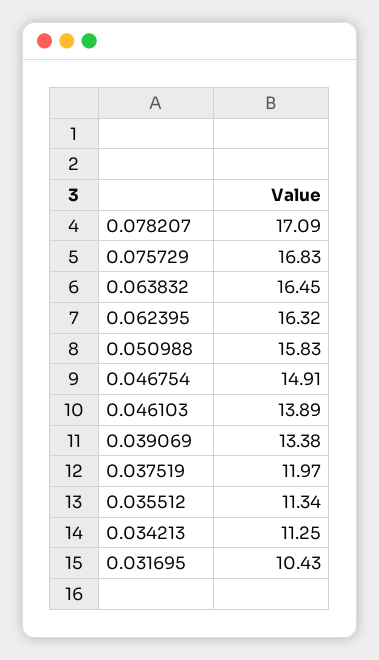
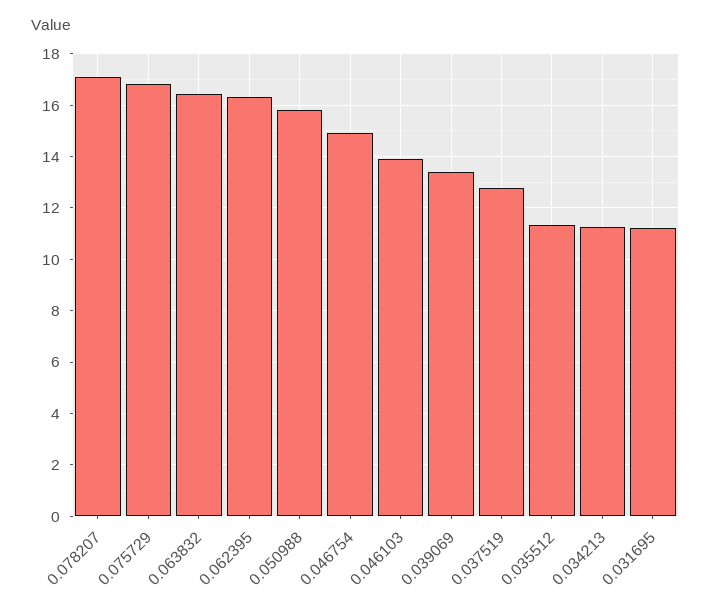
0.037519: 11.97 -> 12.75
0.031695: 10.43 -> 11.25

